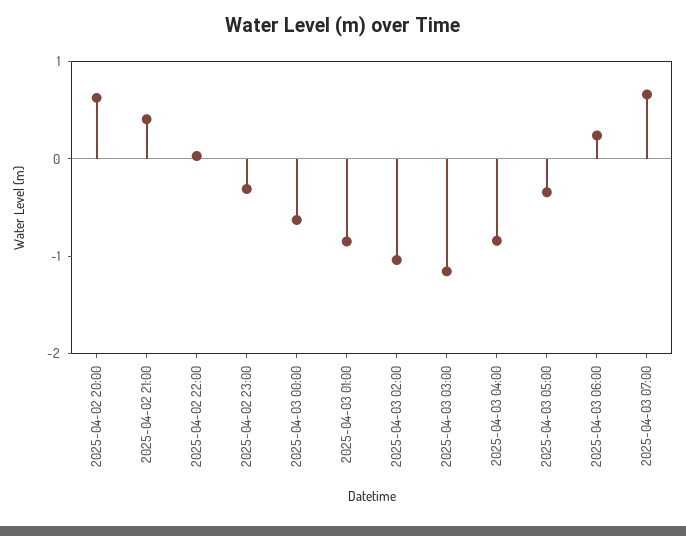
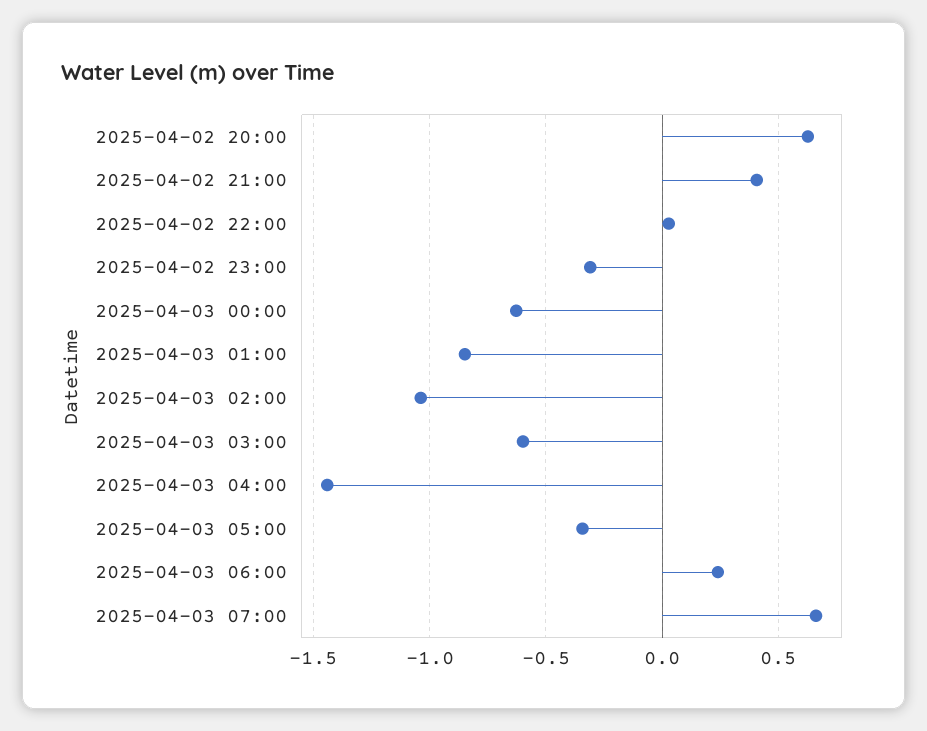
2025-04-03 03:00: -1.2 -> -0.6
2025-04-03 04:00: -0.8 -> -1.45

